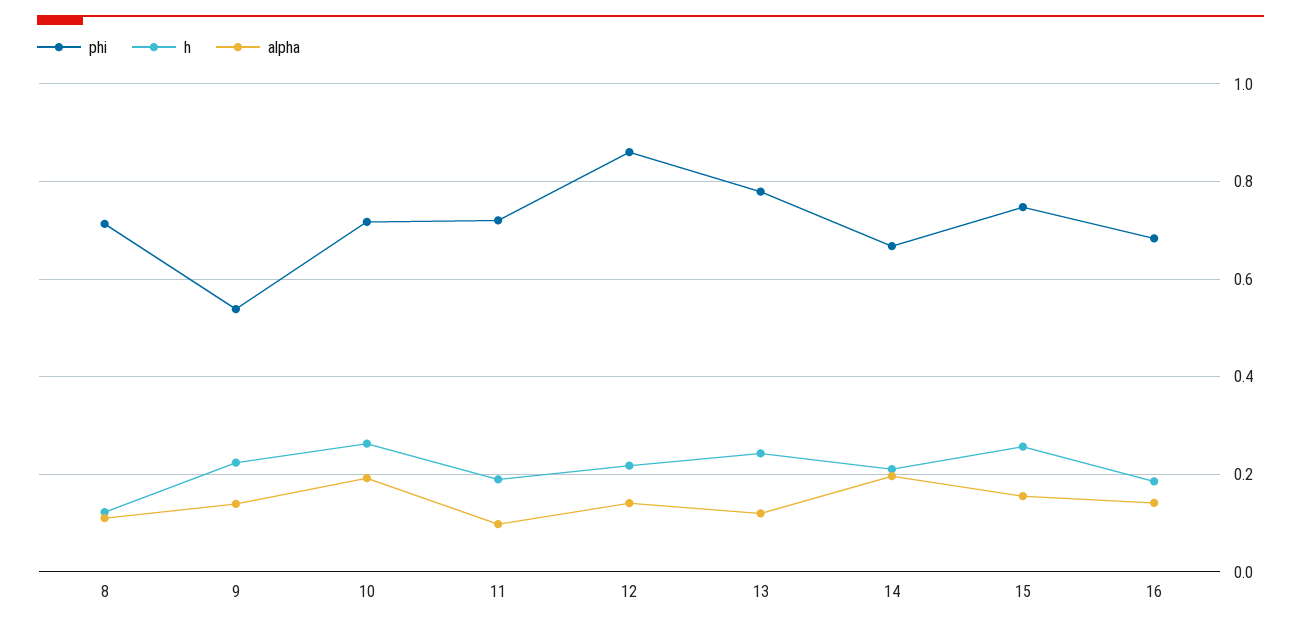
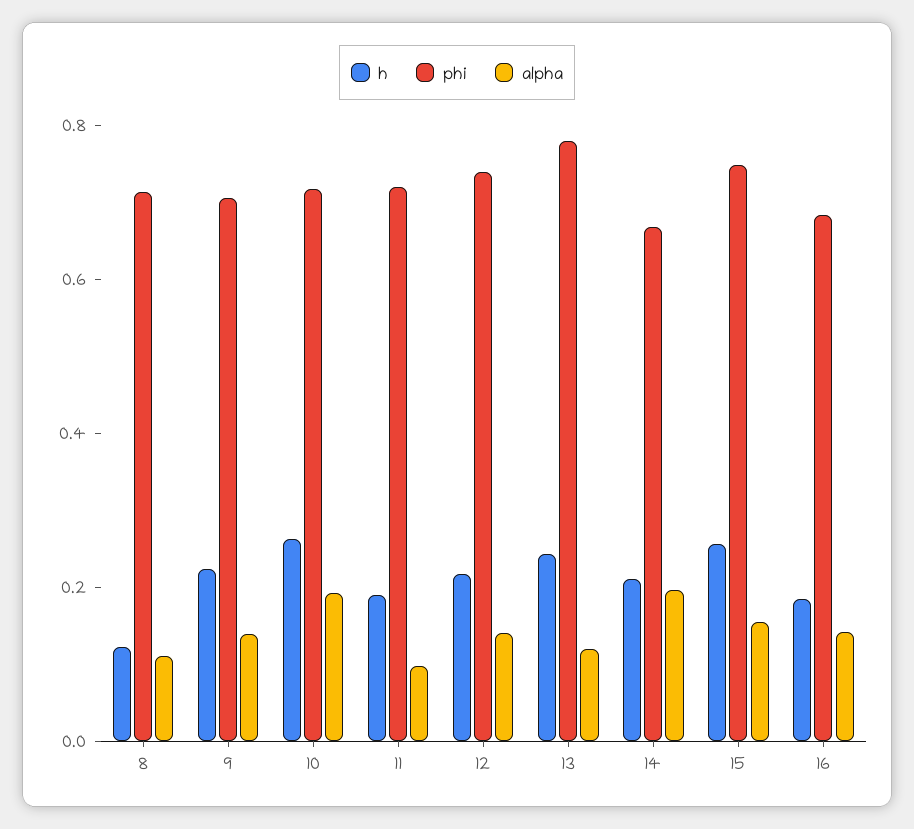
phi, 9: 0.54 -> 0.7
phi, 12: 0.86 -> 0.75

